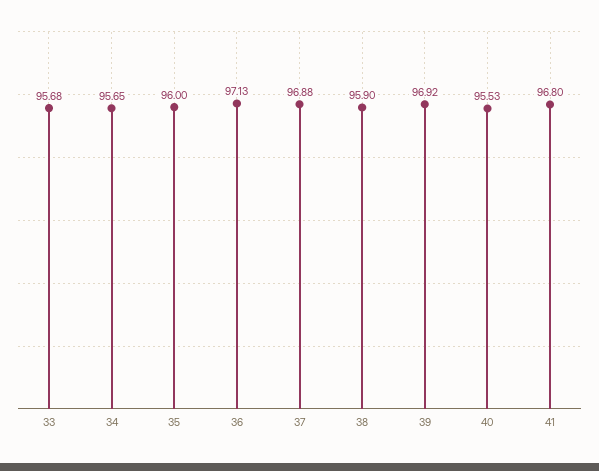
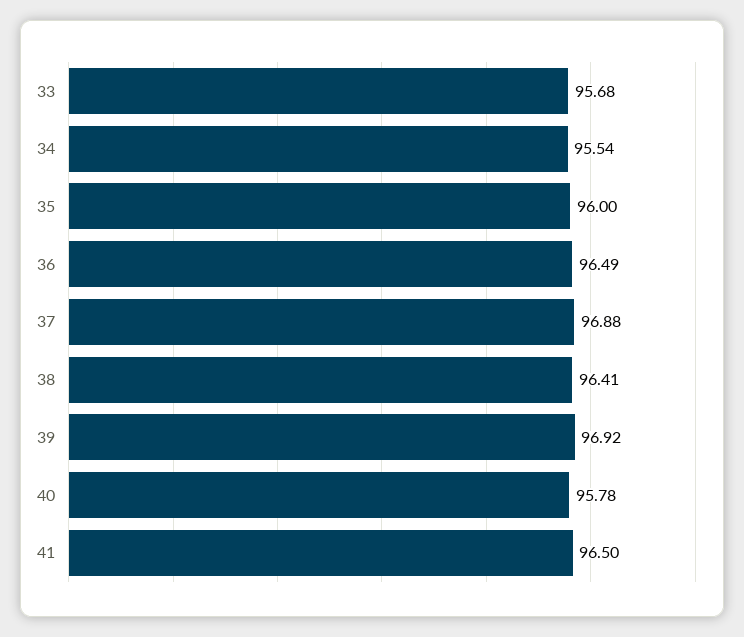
34: 95.65 -> 95.54
36: 97.13 -> 96.49
38: 95.9 -> 96.41
40: 95.53 -> 95.78
41: 96.8 -> 96.5

